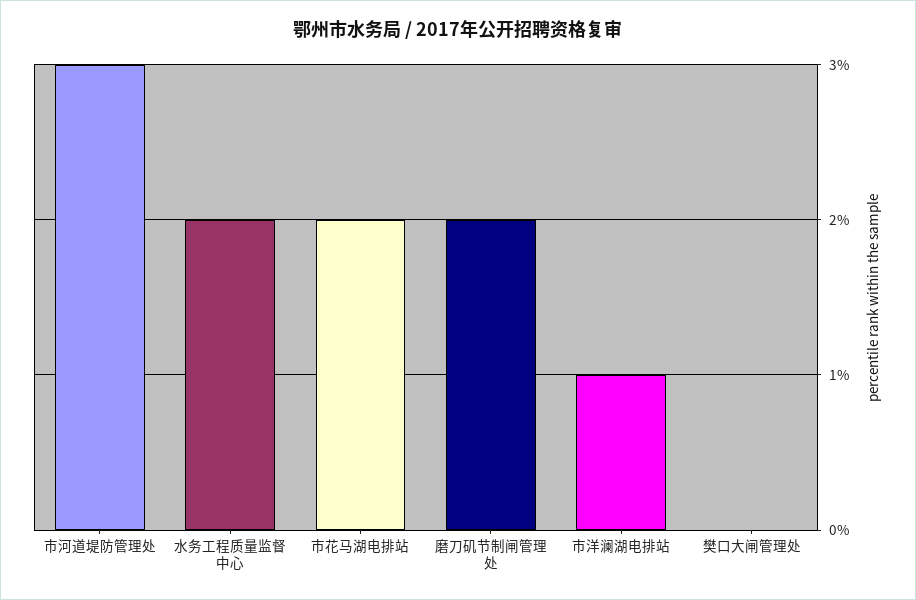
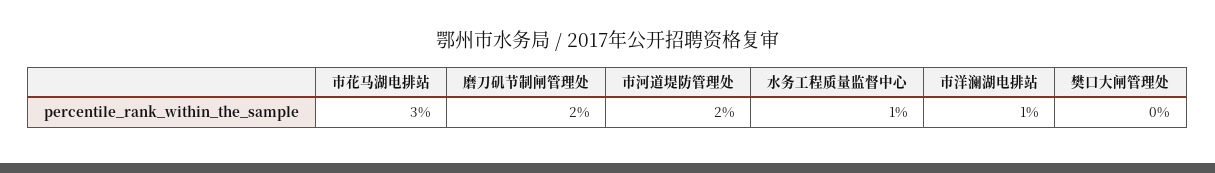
市河道堤防管理处: 3 -> 2
水务工程质量监督中心: 2 -> 1
市花马湖电排站: 2 -> 3

